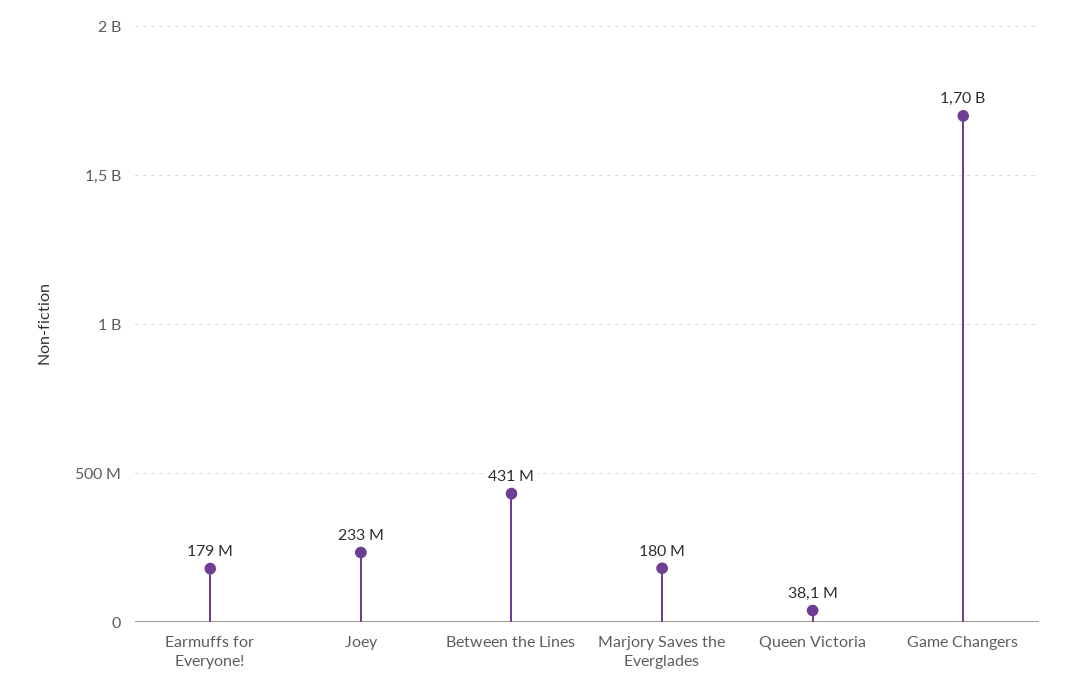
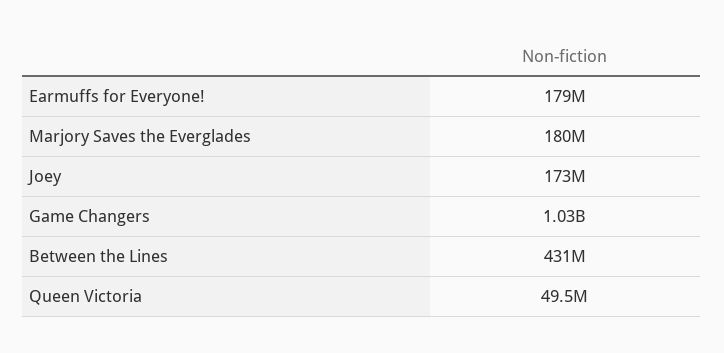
Joey: 233000000 -> 173000000
Queen Victoria: 38100000 -> 49500000
Game Changers: 1700000000 -> 1030000000

